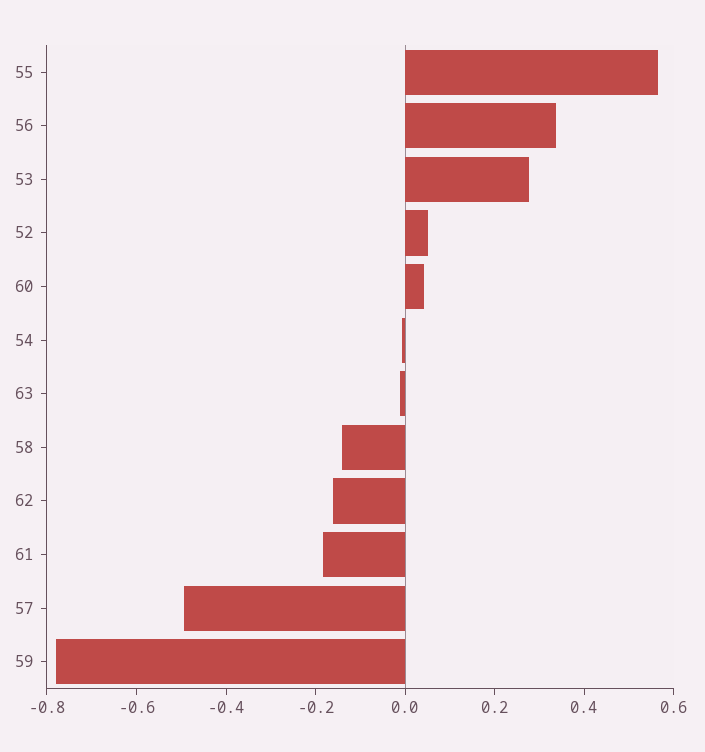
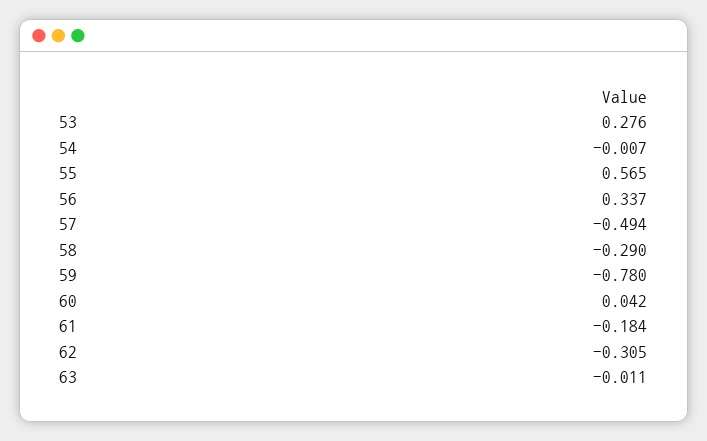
52: 0.05 -> none
58: -0.15 -> -0.29
62: -0.15 -> -0.305

